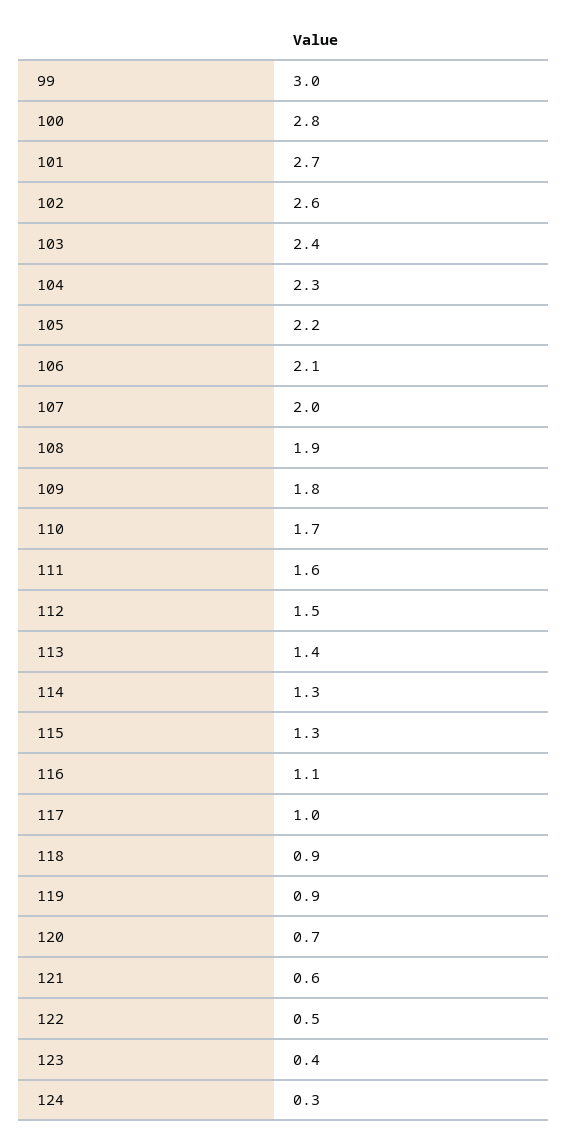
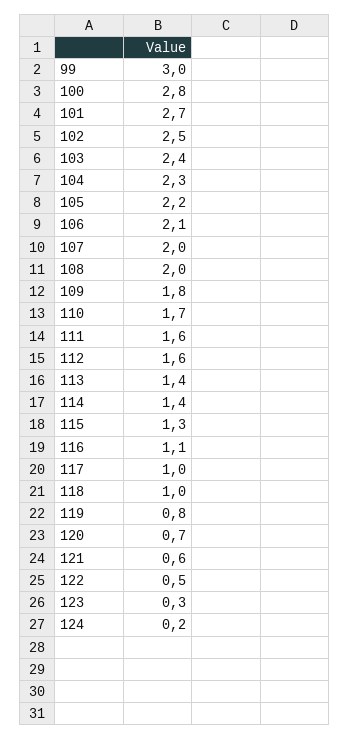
102: 2.6 -> 2.5
108: 1.9 -> 2
112: 1.5 -> 1.6
114: 1.3 -> 1.4
118: 0.9 -> 1
119: 0.9 -> 0.8
123: 0.4 -> 0.3
124: 0.3 -> 0.2

